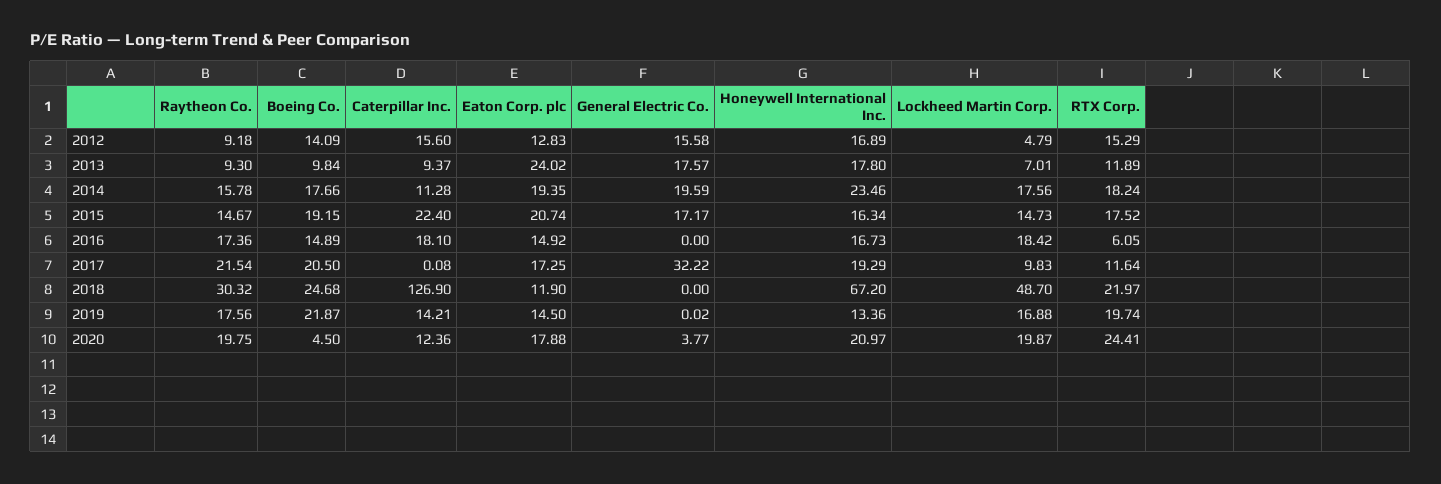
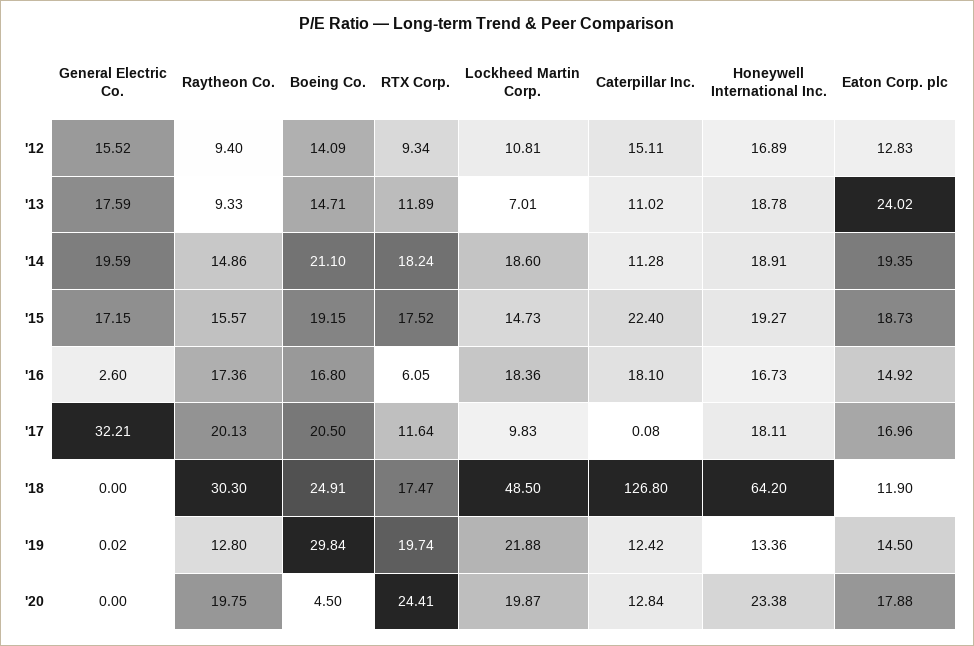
Raytheon Co., 2012: 9.18 -> 9.4
Caterpillar Inc., 2012: 15.6 -> 15.11
General Electric Co., 2012: 15.58 -> 15.52
Lockheed Martin Corp., 2012: 4.79 -> 10.81
RTX Corp., 2012: 15.29 -> 9.34
Raytheon Co., 2013: 9.3 -> 9.33
Boeing Co., 2013: 9.84 -> 14.71
Caterpillar Inc., 2013: 9.37 -> 11.02
General Electric Co., 2013: 17.57 -> 17.59
Honeywell International Inc., 2013: 17.8 -> 18.78
Raytheon Co., 2014: 15.78 -> 14.86
Boeing Co., 2014: 17.66 -> 21.1
Honeywell International Inc., 2014: 23.46 -> 18.91
Lockheed Martin Corp., 2014: 17.56 -> 18.6
Raytheon Co., 2015: 14.67 -> 15.57
Eaton Corp. plc, 2015: 20.74 -> 18.73
General Electric Co., 2015: 17.17 -> 17.15
Honeywell International Inc., 2015: 16.34 -> 19.27
Boeing Co., 2016: 14.89 -> 16.8
General Electric Co., 2016: 0 -> 2.6
Lockheed Martin Corp., 2016: 18.42 -> 18.36
Raytheon Co., 2017: 21.54 -> 20.13
Eaton Corp. plc, 2017: 17.25 -> 16.96
General Electric Co., 2017: 32.22 -> 32.21
Honeywell International Inc., 2017: 19.29 -> 18.11
Raytheon Co., 2018: 30.32 -> 30.3
Boeing Co., 2018: 24.68 -> 24.91
Caterpillar Inc., 2018: 126.9 -> 126.8
Honeywell International Inc., 2018: 67.2 -> 64.2
Lockheed Martin Corp., 2018: 48.7 -> 48.5
RTX Corp., 2018: 21.97 -> 17.47
Raytheon Co., 2019: 17.56 -> 12.8
Boeing Co., 2019: 21.87 -> 29.84
Caterpillar Inc., 2019: 14.21 -> 12.42
Lockheed Martin Corp., 2019: 16.88 -> 21.88
Caterpillar Inc., 2020: 12.36 -> 12.84
General Electric Co., 2020: 3.77 -> 0
Honeywell International Inc., 2020: 20.97 -> 23.38

